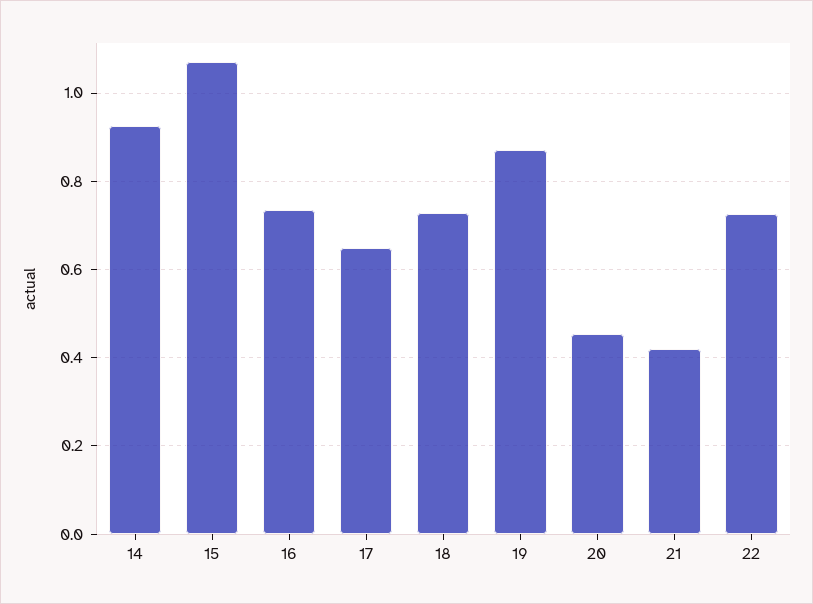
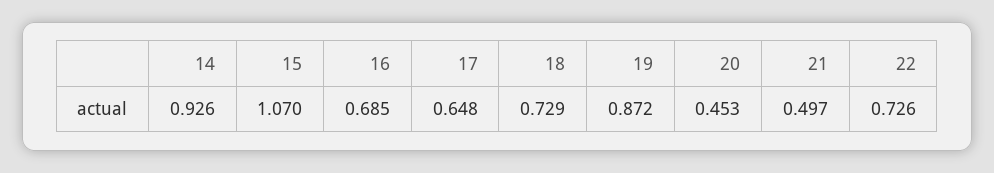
16: 0.74 -> 0.685
21: 0.42 -> 0.497

